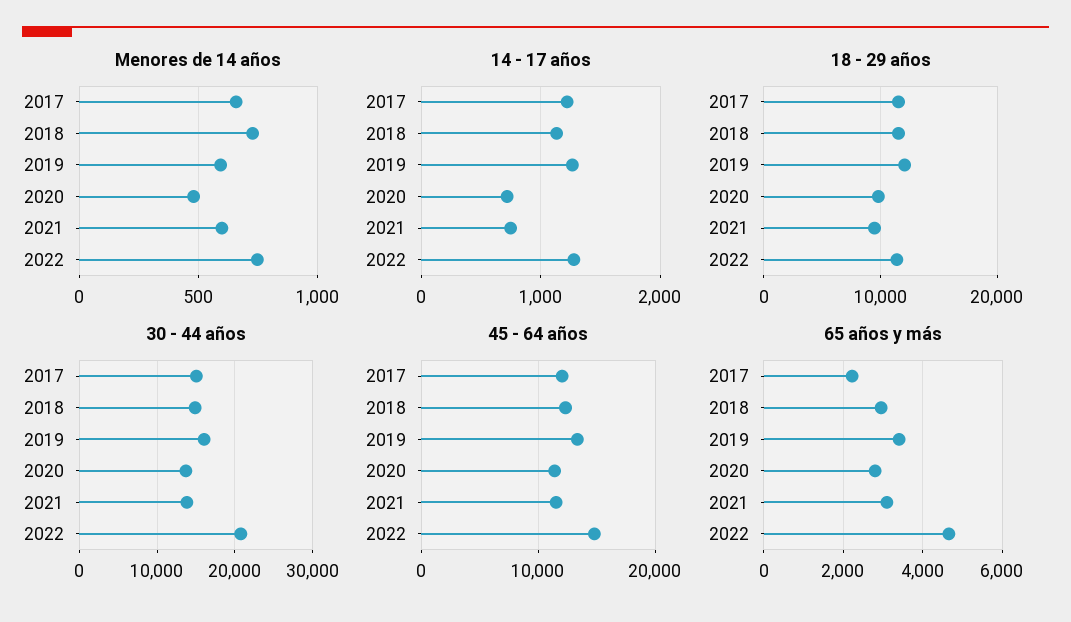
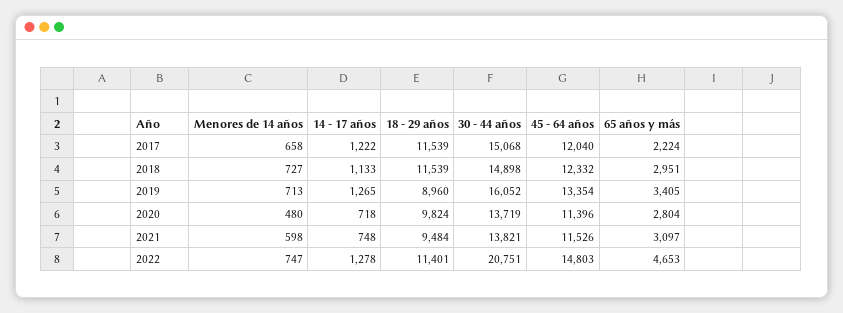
Menores de 14 años, 2019: 600 -> 713
18 - 29 años, 2019: 12000 -> 8960

